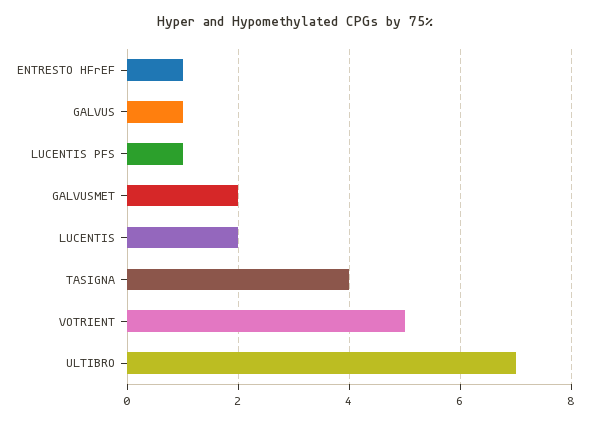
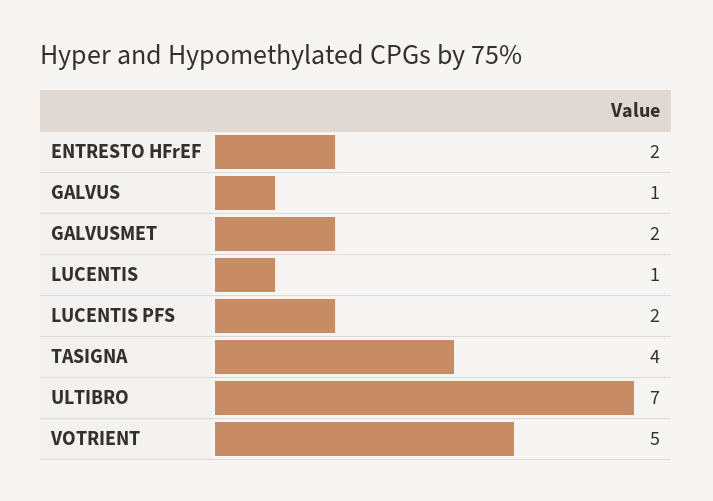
ENTRESTO HFrEF: 1 -> 2
LUCENTIS PFS: 1 -> 2
LUCENTIS: 2 -> 1

